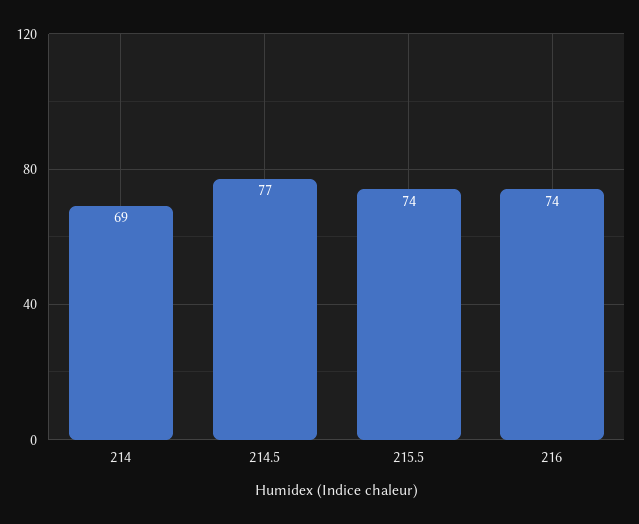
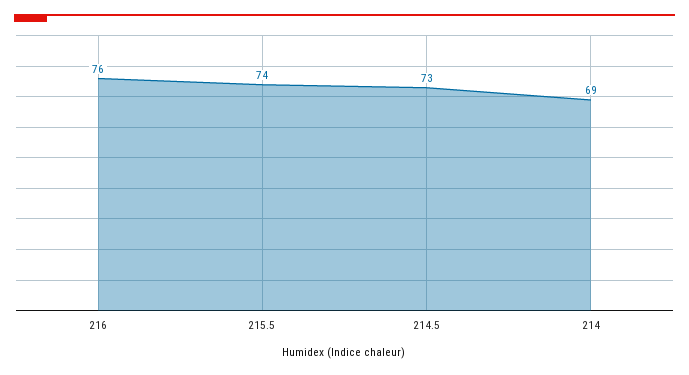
214.5: 77 -> 73
216: 74 -> 76

